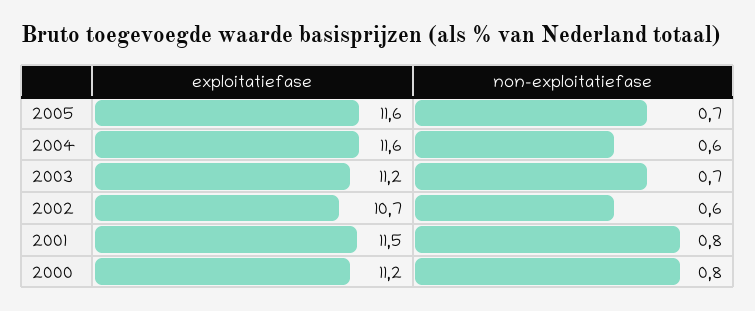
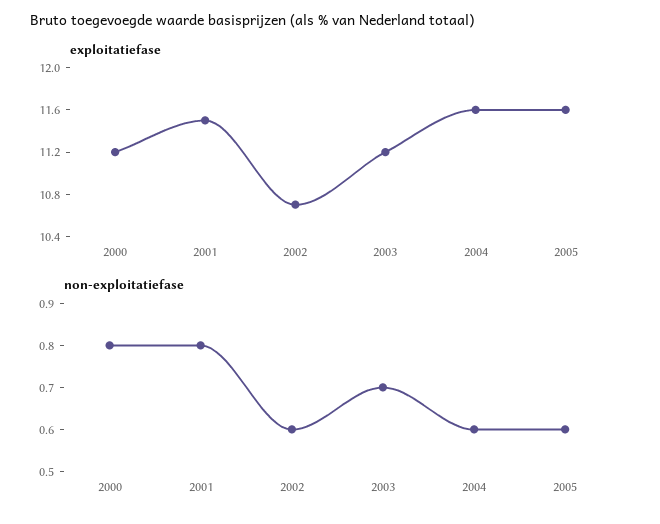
non-exploitatiefase, 2005: 0.7 -> 0.6

